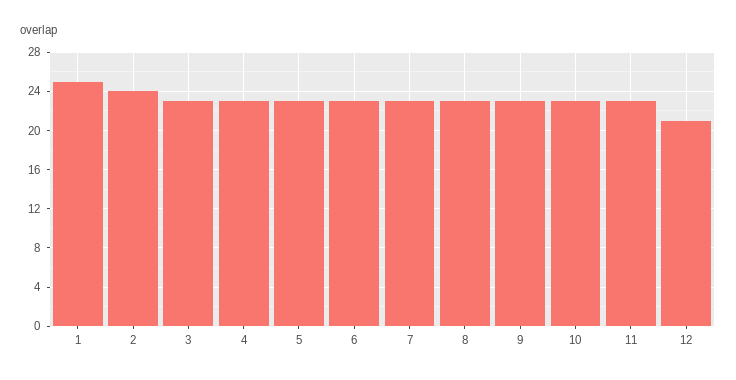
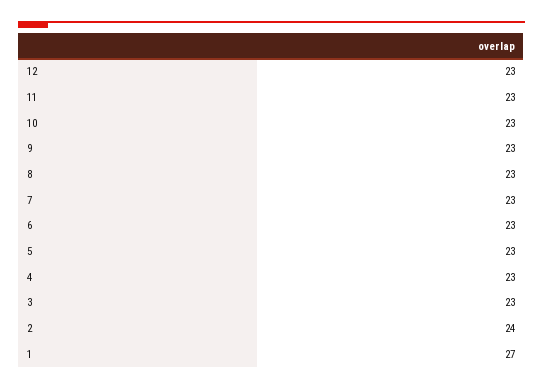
1: 25 -> 27
12: 21 -> 23

